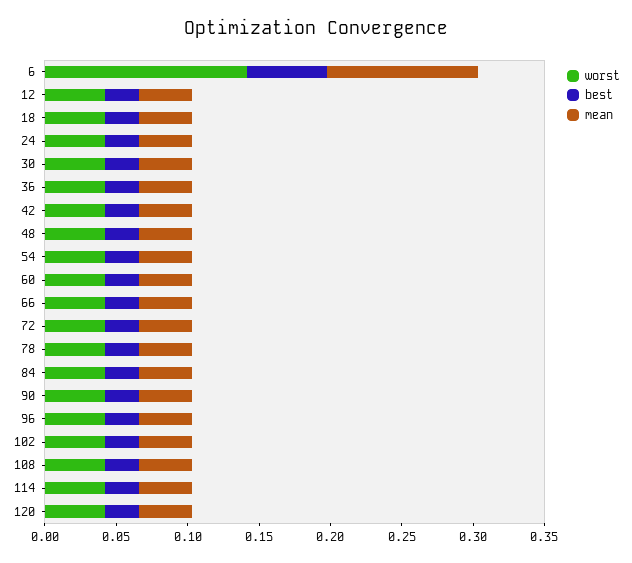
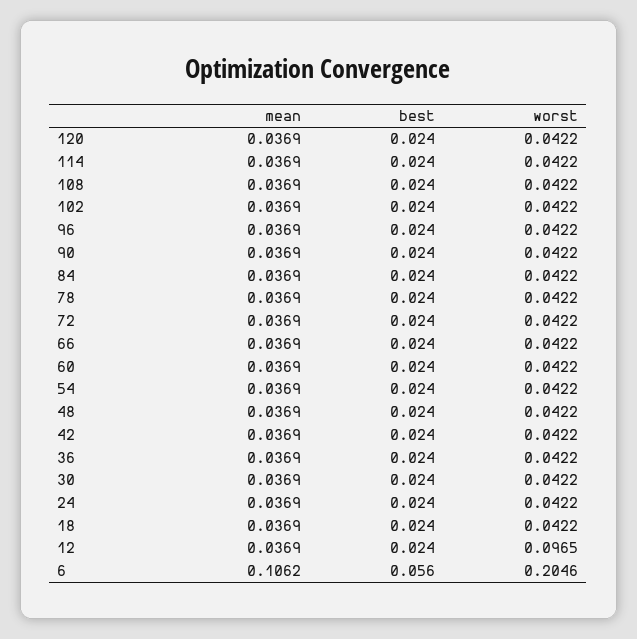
worst, 6: 0.14 -> 0.2046
worst, 12: 0.04 -> 0.0965

